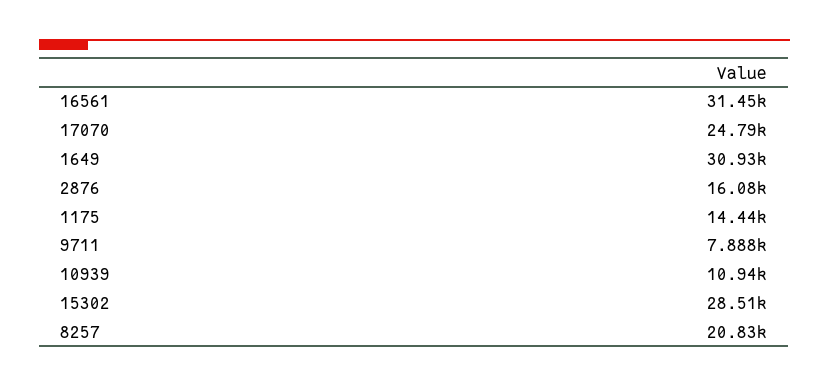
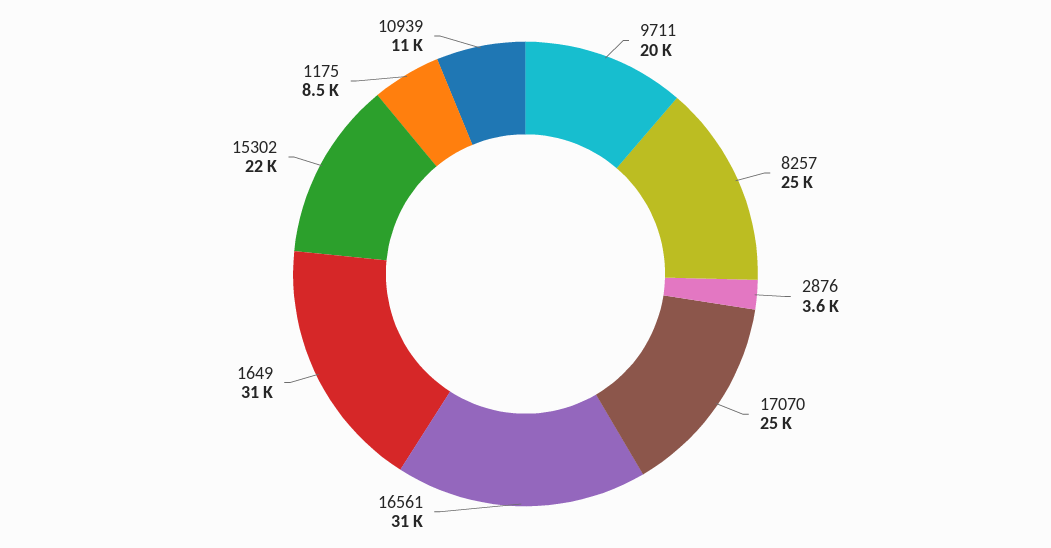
2876: 16080 -> 3600
1175: 14440 -> 8500
9711: 7888 -> 20000
15302: 28510 -> 22000
8257: 20830 -> 25000

